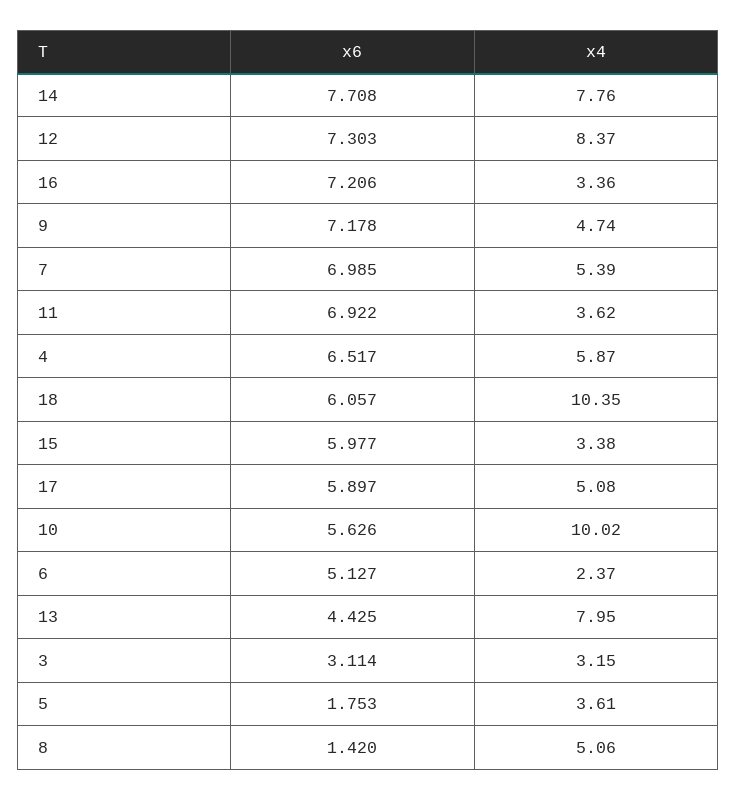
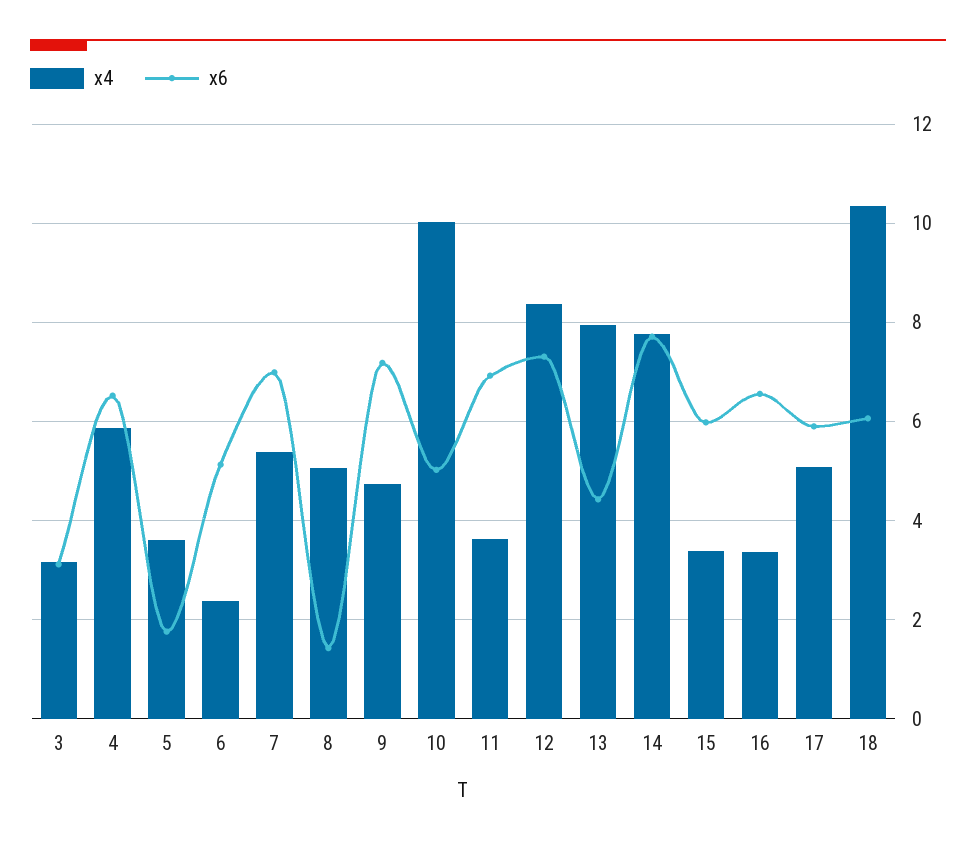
x6, 16: 7.206 -> 6.6
x6, 10: 5.626 -> 5

